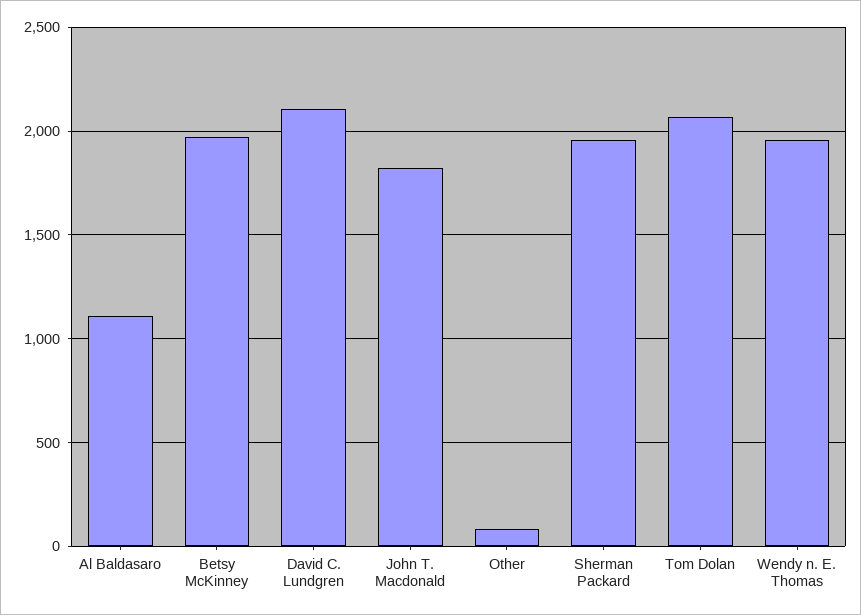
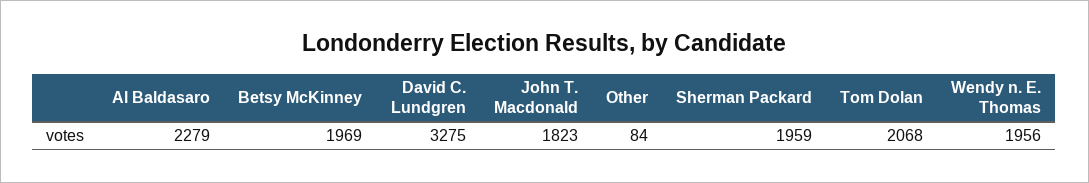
Al Baldasaro: 1100 -> 2279
David C. Lundgren: 2100 -> 3275

